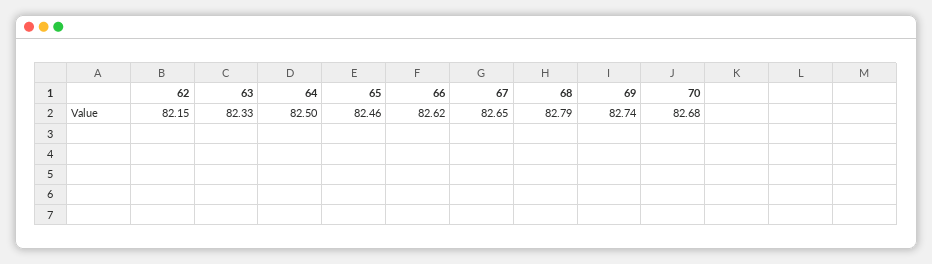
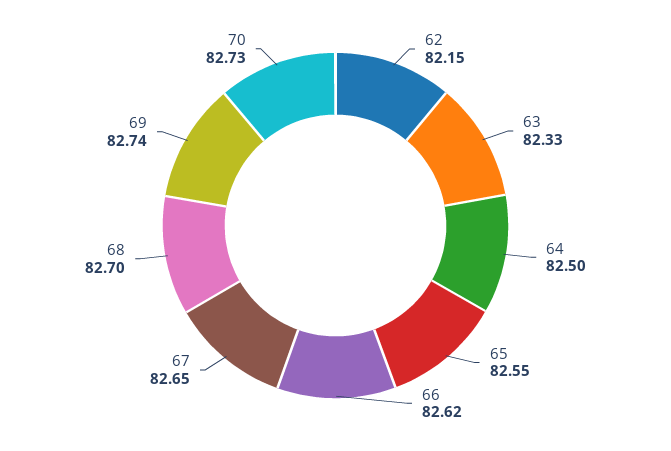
65: 82.46 -> 82.55
68: 82.79 -> 82.7
70: 82.68 -> 82.73

